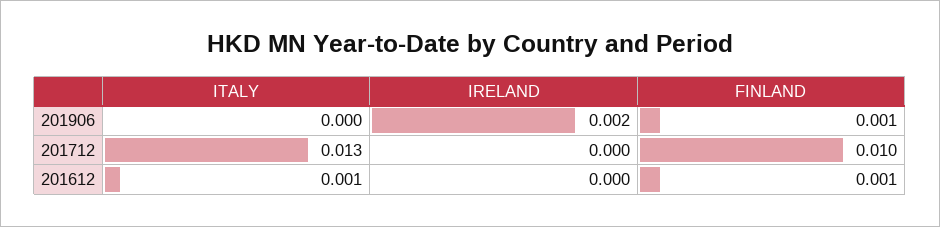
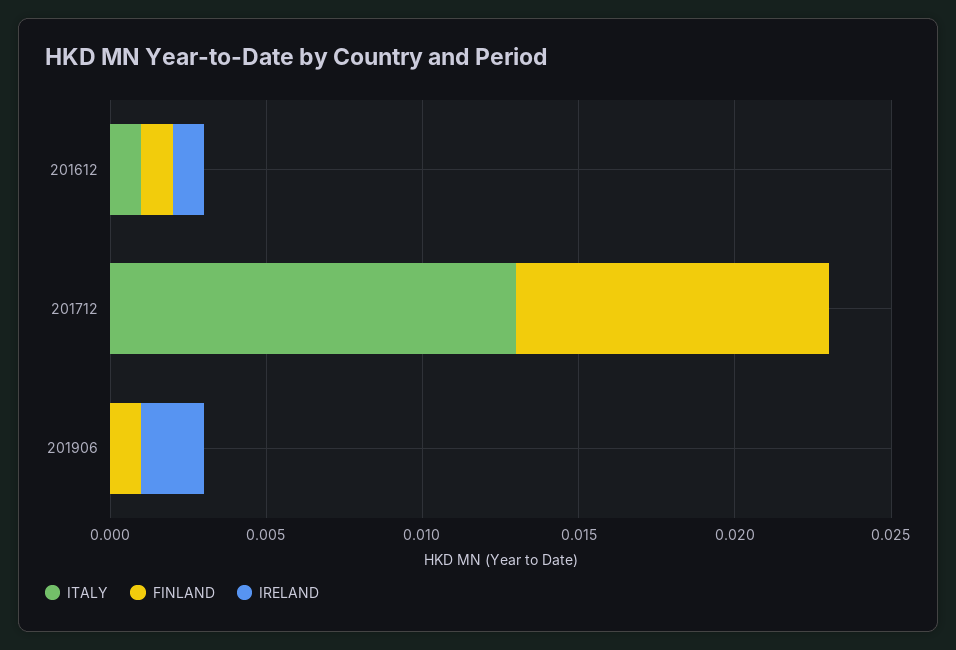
IRELAND, 201612: 0 -> 0.001

